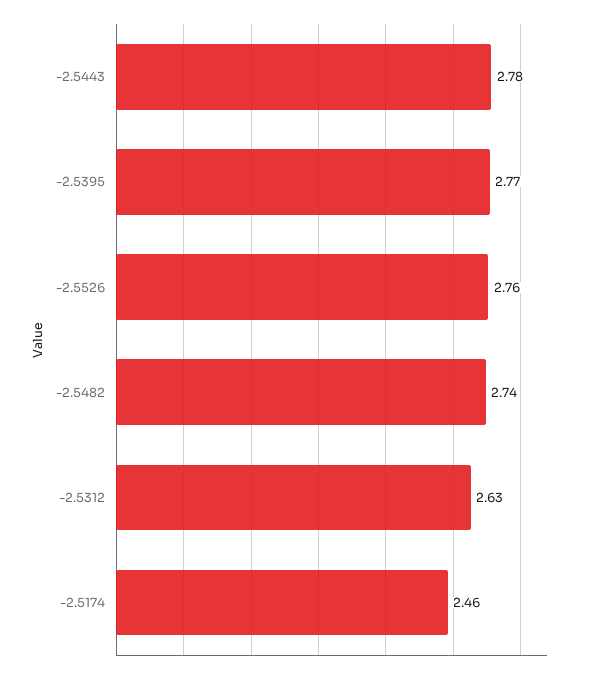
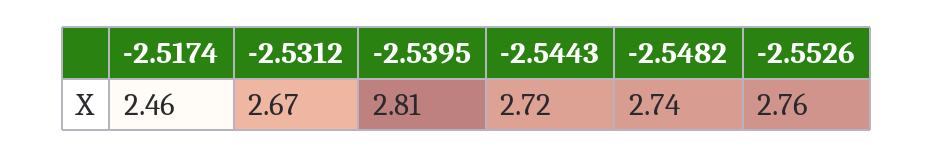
-2.5443: 2.78 -> 2.72
-2.5395: 2.77 -> 2.81
-2.5312: 2.63 -> 2.67

